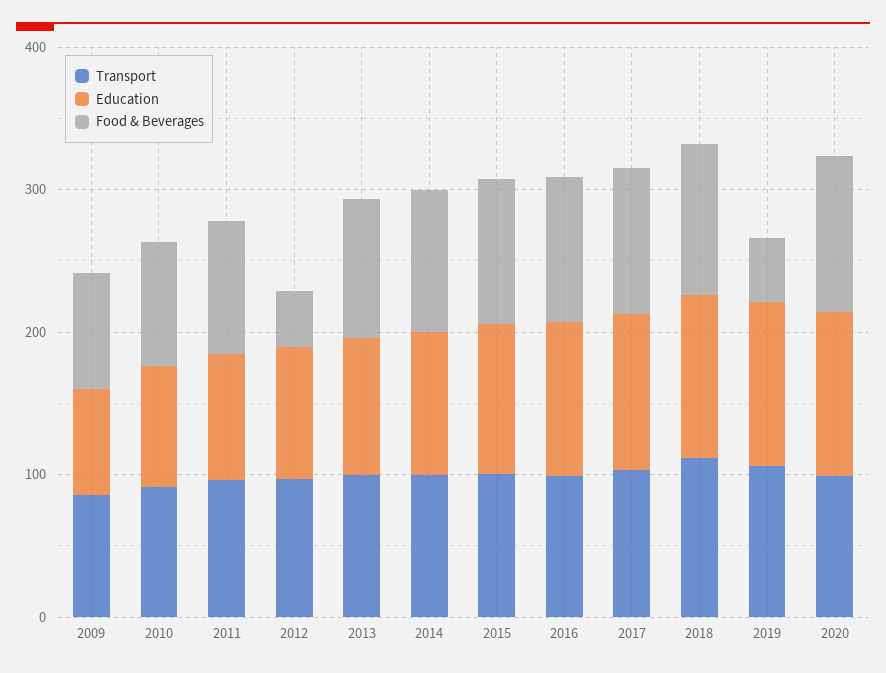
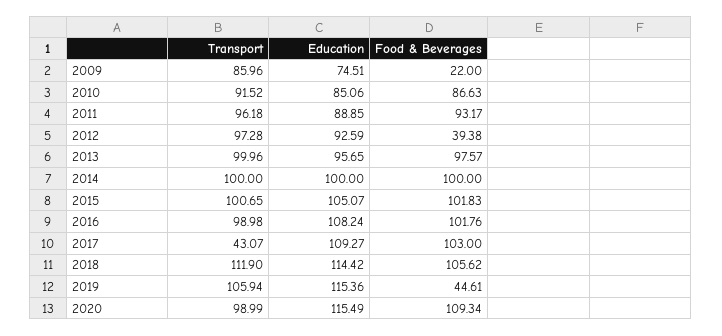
Food & Beverages, 2009: 80 -> 22
Transport, 2017: 100 -> 43.07

